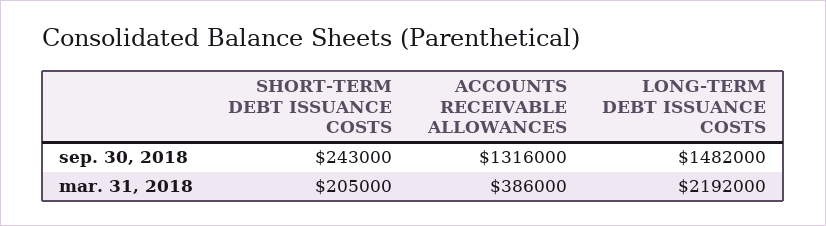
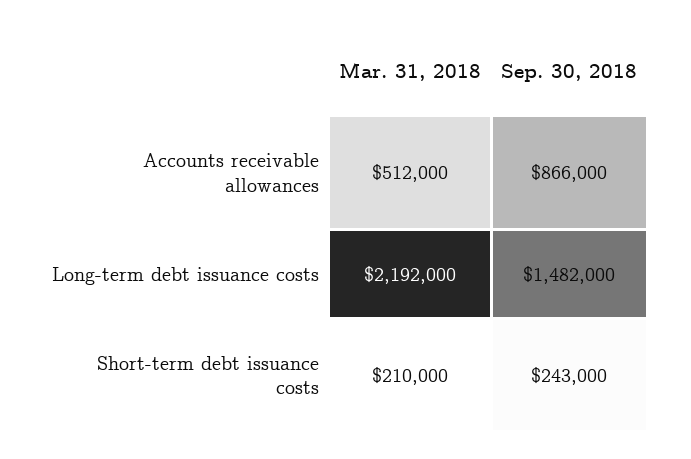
ACCOUNTS RECEIVABLE ALLOWANCES, sep. 30, 2018: 1316000 -> 866000
SHORT-TERM DEBT ISSUANCE COSTS, mar. 31, 2018: 205000 -> 210000
ACCOUNTS RECEIVABLE ALLOWANCES, mar. 31, 2018: 386000 -> 512000

